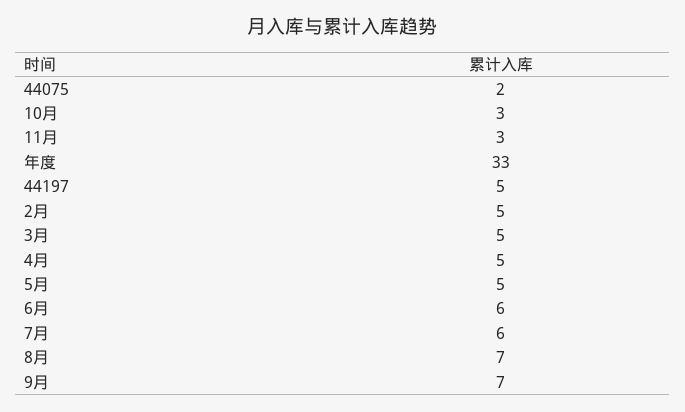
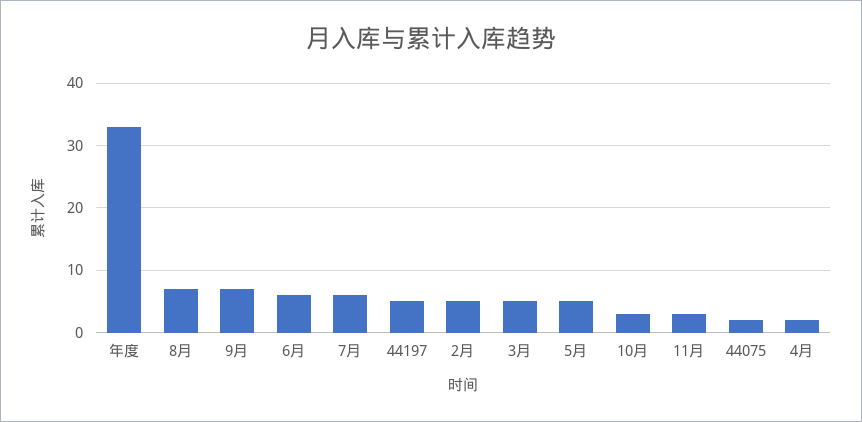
4月: 5 -> 2

